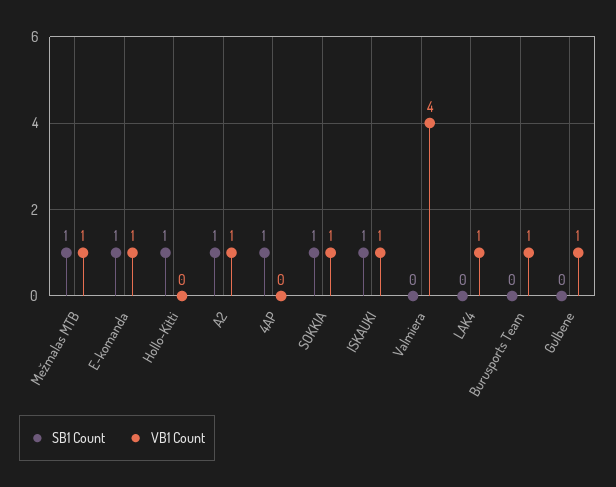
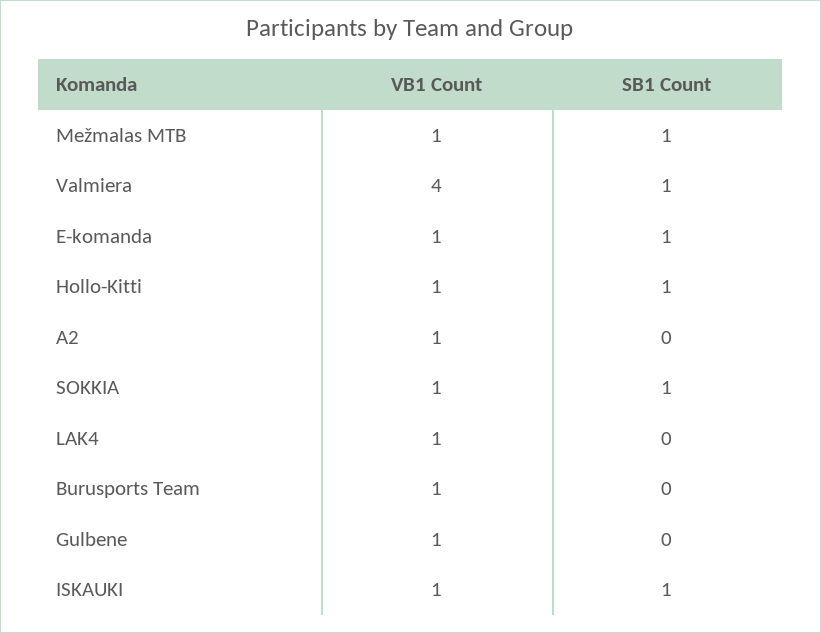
VB1 Count, Hollo-Kitti: 0 -> 1
SB1 Count, A2: 1 -> 0
SB1 Count, 4AP: 1 -> none
VB1 Count, 4AP: 0 -> none
SB1 Count, Valmiera: 0 -> 1

